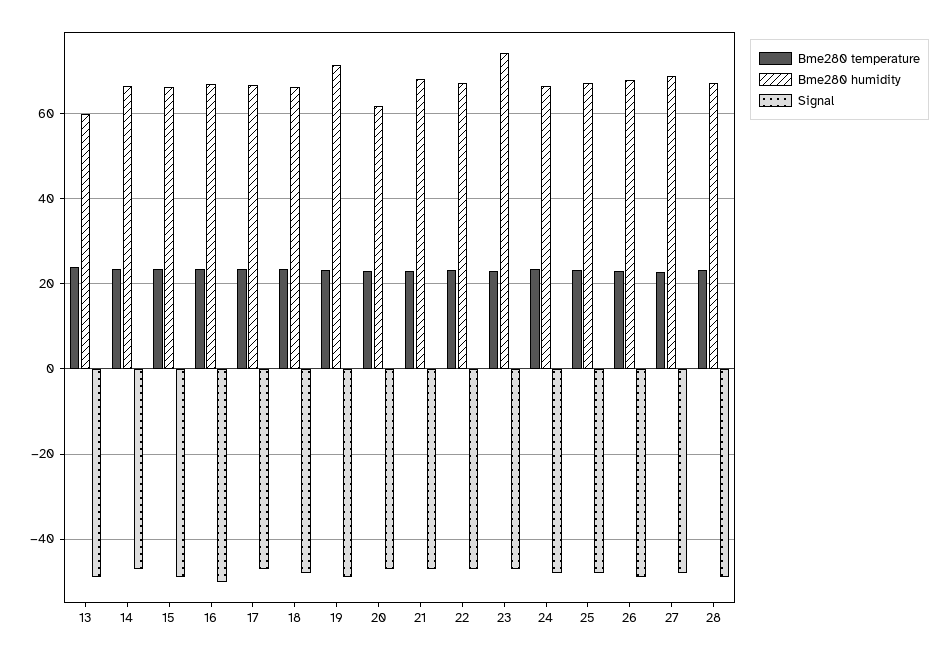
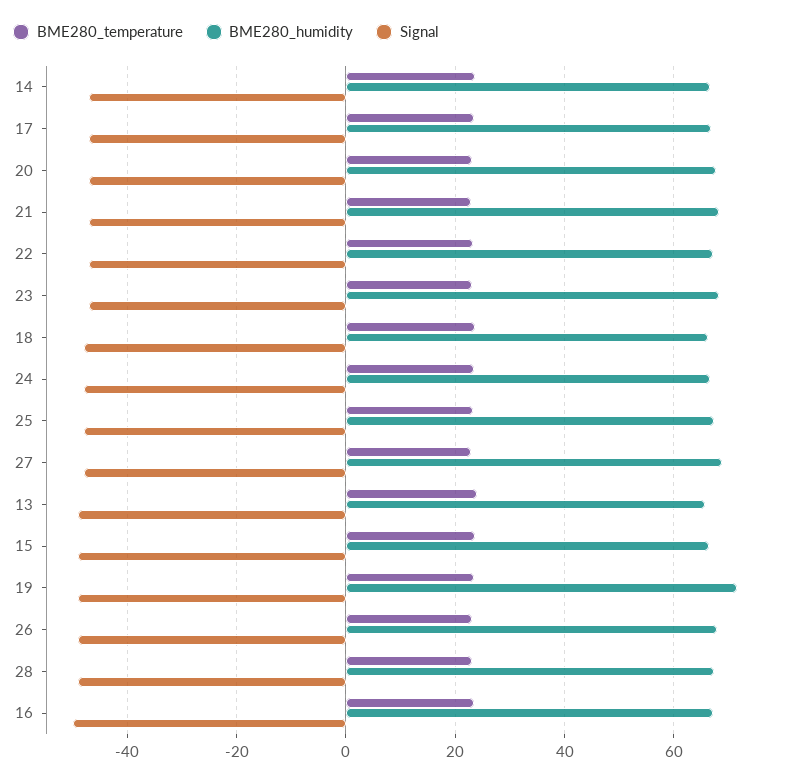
Bme280 humidity, 13: 60 -> 66
Bme280 humidity, 20: 62 -> 68
Bme280 humidity, 23: 74 -> 68

